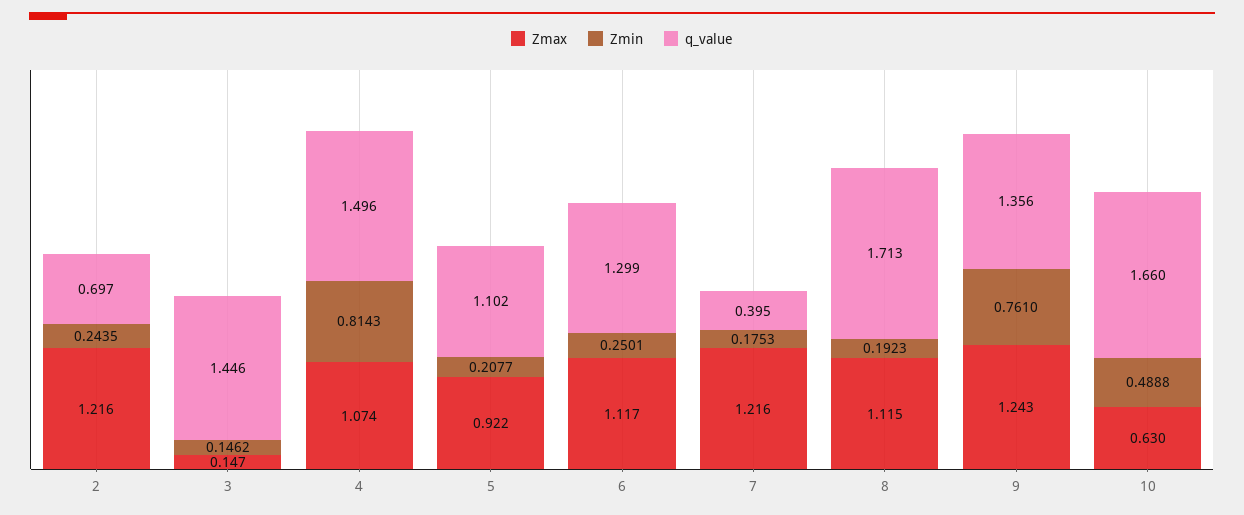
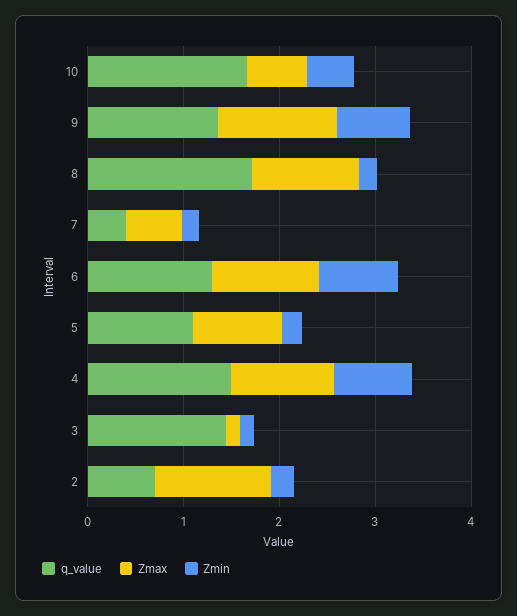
Zmin, 6: 0.2501 -> 0.8
Zmax, 7: 1.216 -> 0.6

